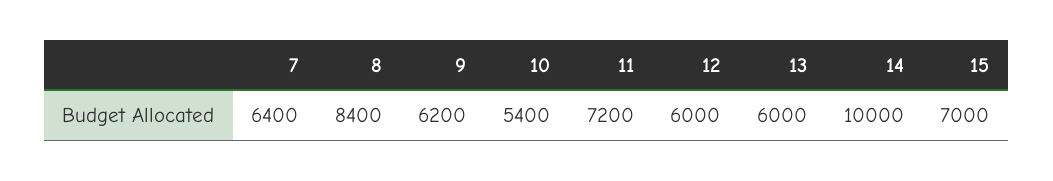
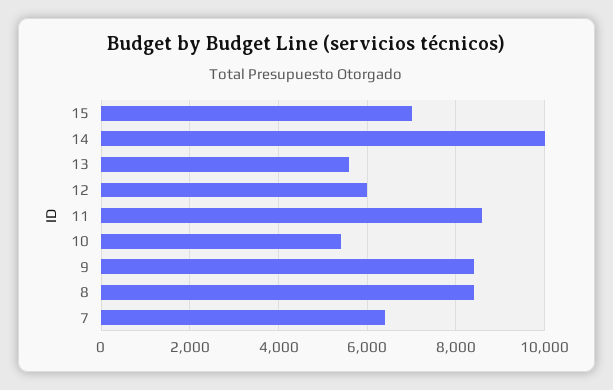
9: 6200 -> 8400
11: 7200 -> 8600
13: 6000 -> 5600

